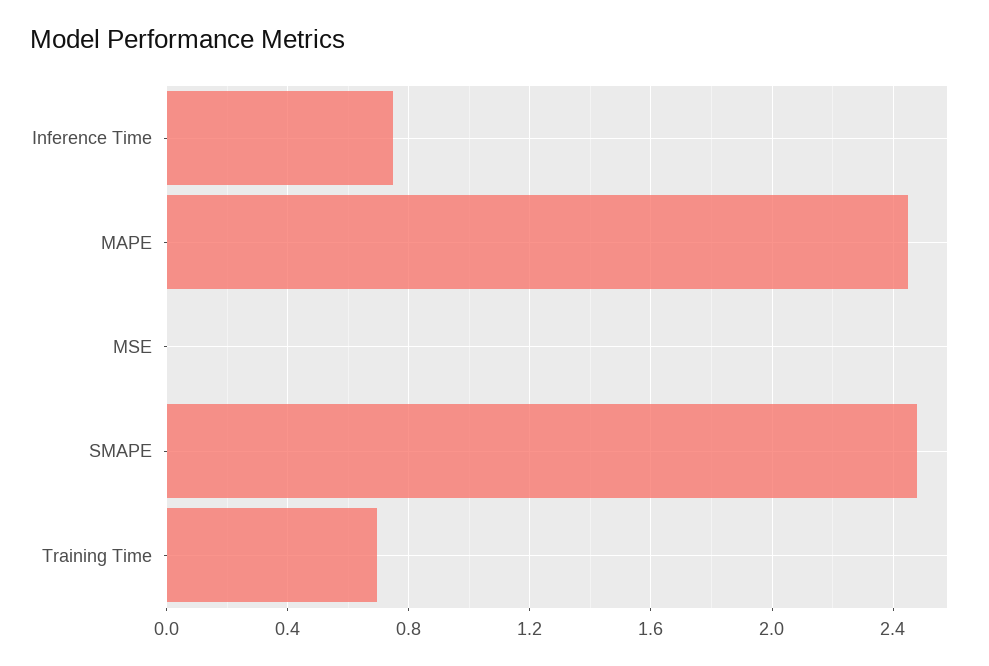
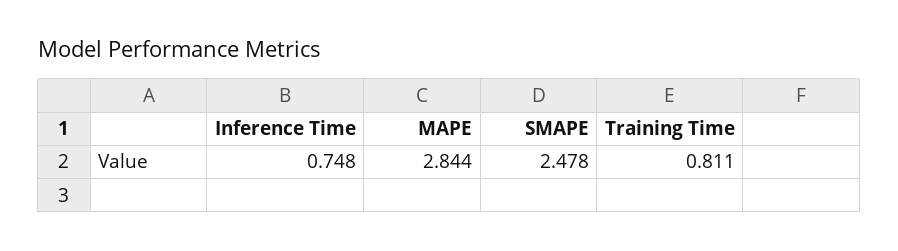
MAPE: 2.45 -> 2.844
MSE: 0 -> none
Training Time: 0.7 -> 0.811

